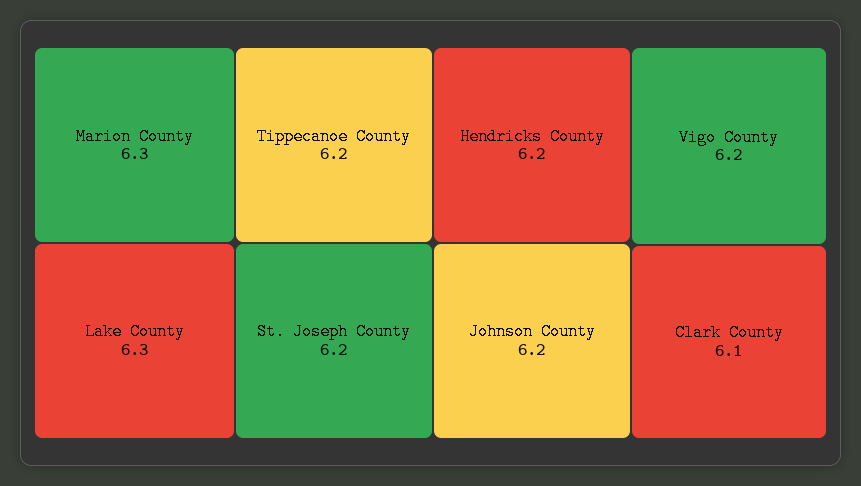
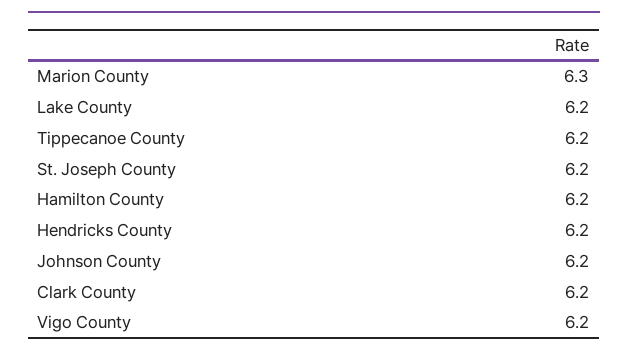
Lake County: 6.3 -> 6.2
Clark County: 6.1 -> 6.2
Hamilton County: none -> 6.2

